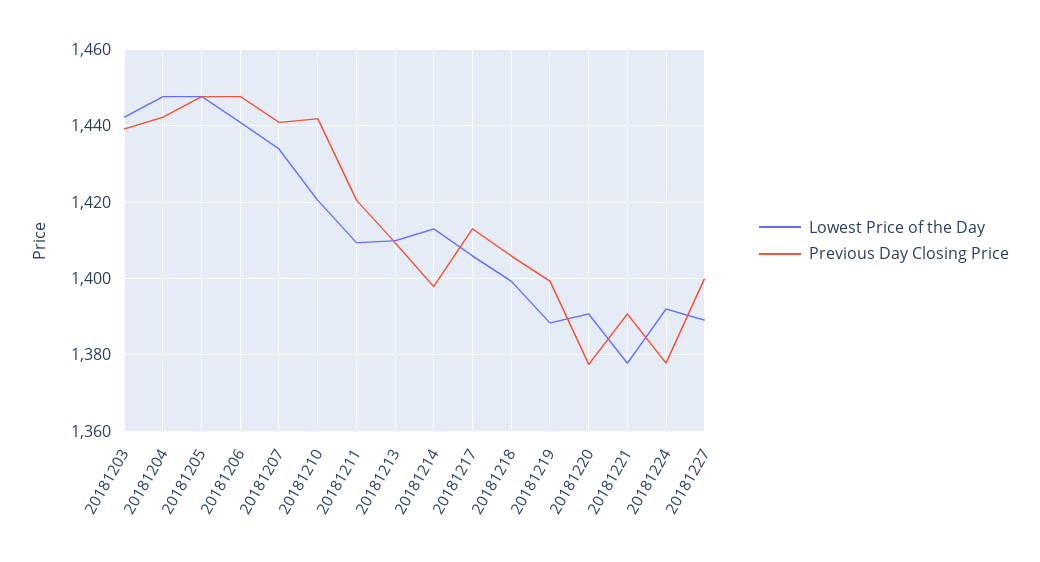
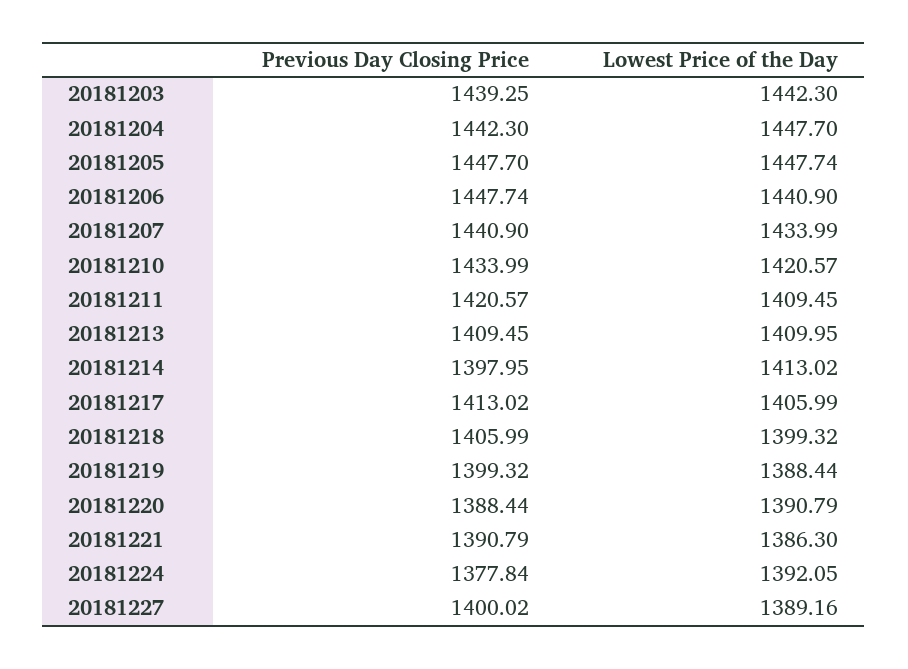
Previous Day Closing Price, 20181210: 1442 -> 1433.99
Previous Day Closing Price, 20181220: 1378 -> 1388.44
Lowest Price of the Day, 20181221: 1378 -> 1386.3

